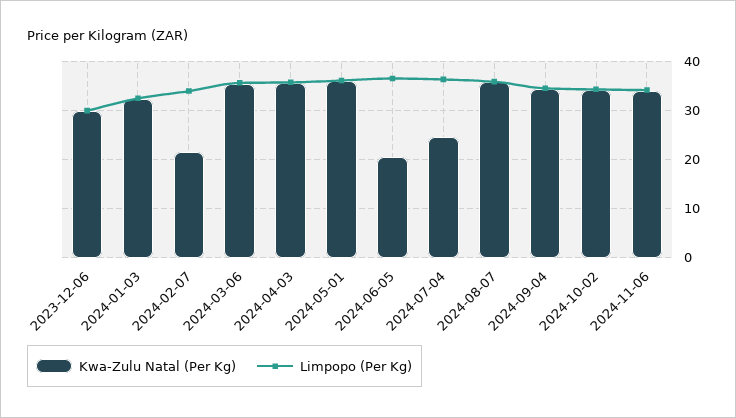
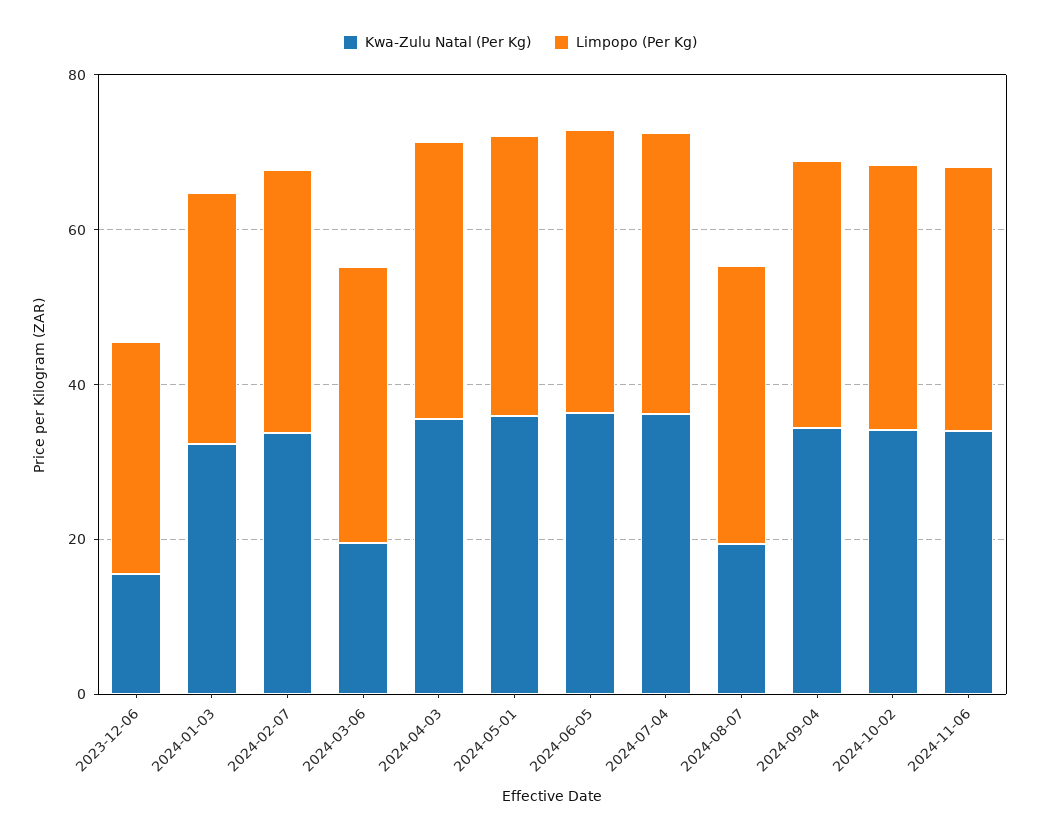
Kwa-Zulu Natal (Per Kg), 2023-12-06: 30 -> 15
Kwa-Zulu Natal (Per Kg), 2024-02-07: 22 -> 35
Kwa-Zulu Natal (Per Kg), 2024-03-06: 36 -> 20
Kwa-Zulu Natal (Per Kg), 2024-06-05: 20 -> 35
Kwa-Zulu Natal (Per Kg), 2024-07-04: 24 -> 35
Kwa-Zulu Natal (Per Kg), 2024-08-07: 36 -> 20

